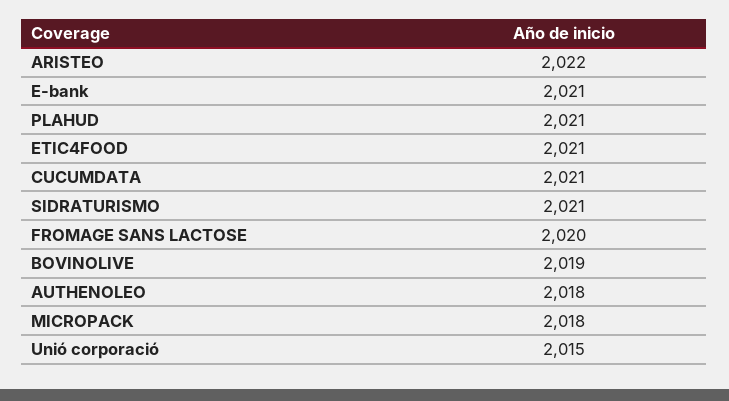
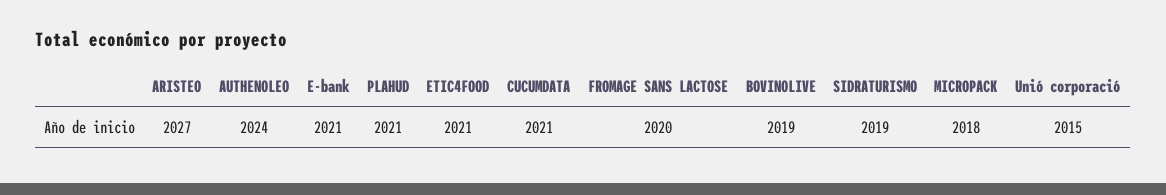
ARISTEO: 2022 -> 2027
SIDRATURISMO: 2021 -> 2019
AUTHENOLEO: 2018 -> 2024

